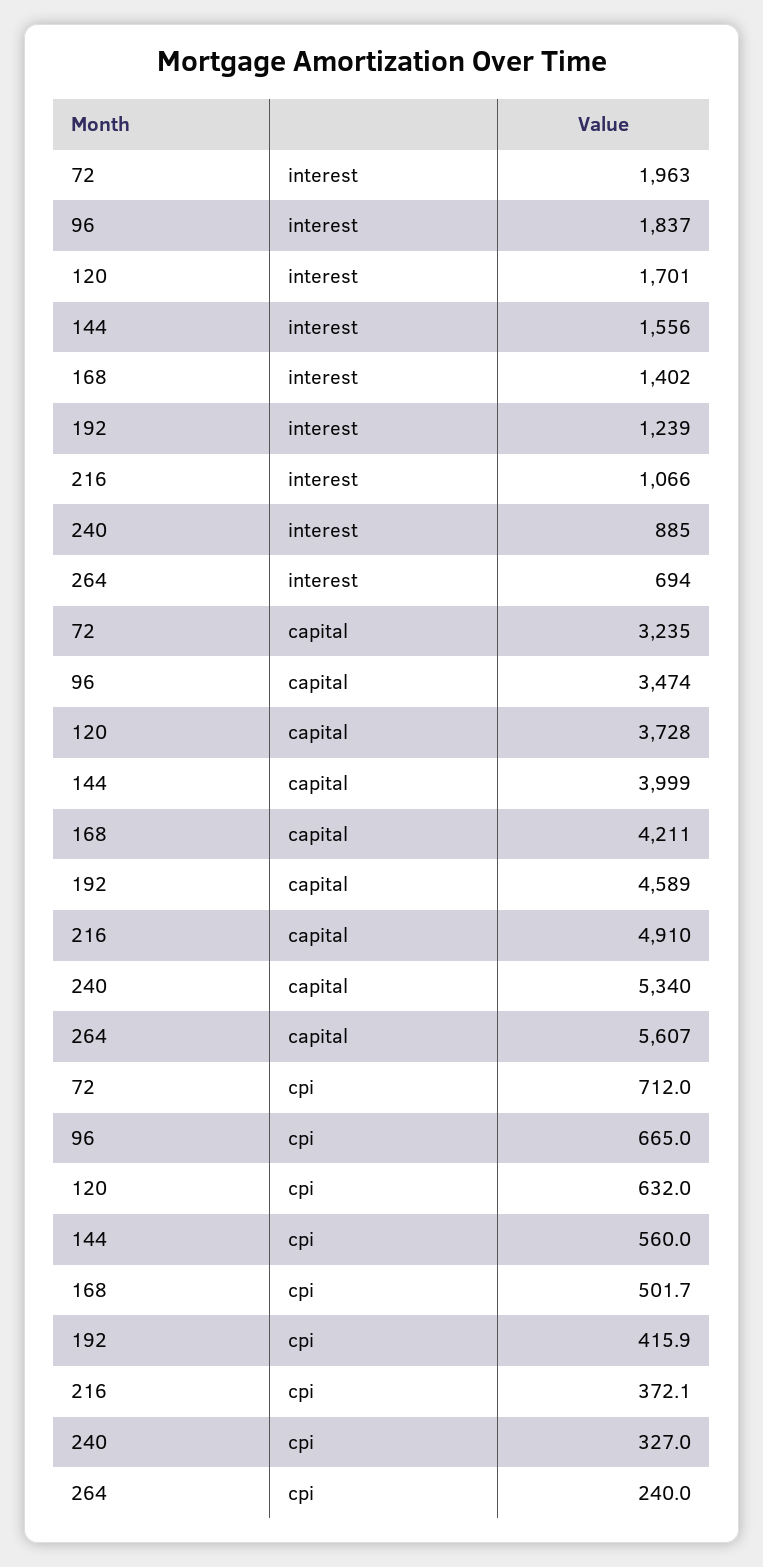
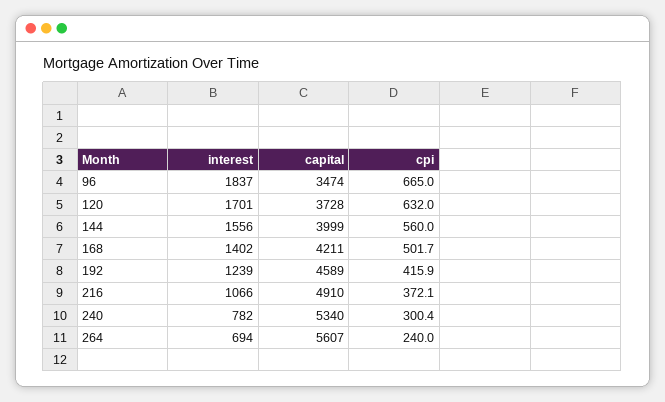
72, interest: 1963 -> none
240, interest: 885 -> 782
72, capital: 3235 -> none
72, cpi: 712 -> none
240, cpi: 327 -> 300.4

